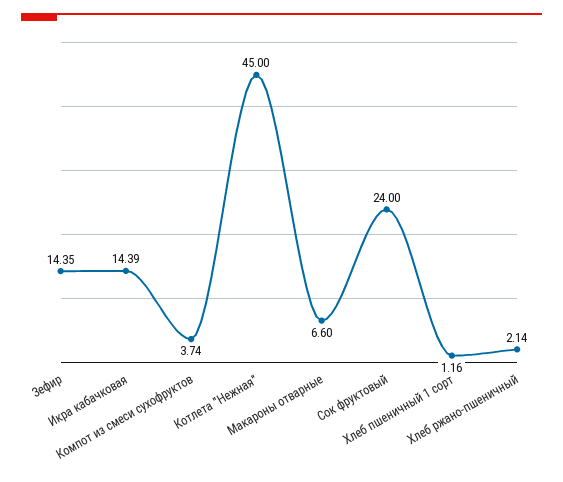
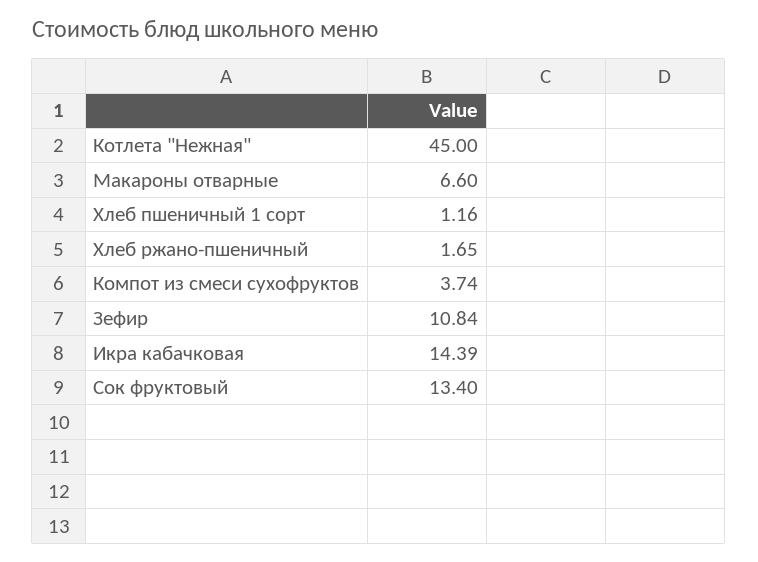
Зефир: 14.35 -> 10.84
Сок фруктовый: 24 -> 13.4
Хлеб ржано-пшеничный: 2.14 -> 1.65

